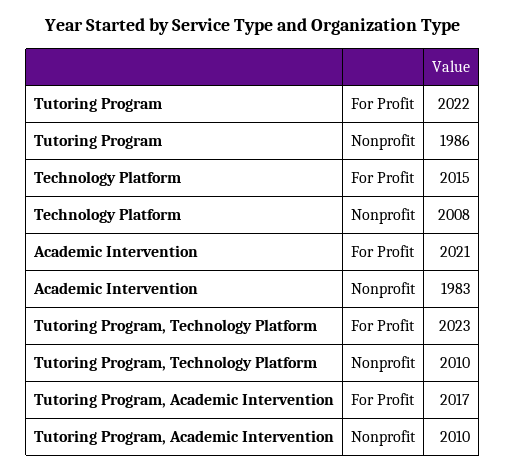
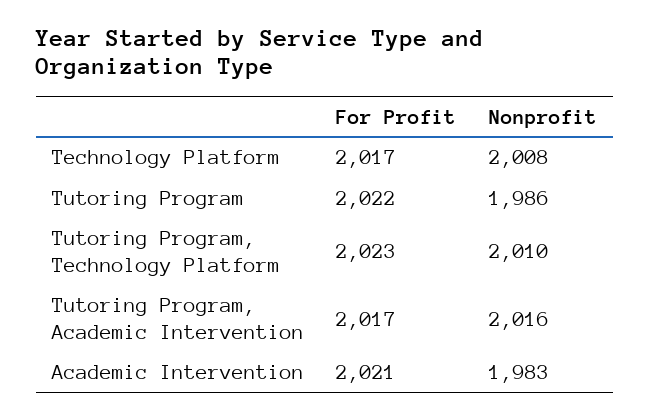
Technology Platform, For Profit: 2015 -> 2017
Tutoring Program, Academic Intervention, Nonprofit: 2010 -> 2016

